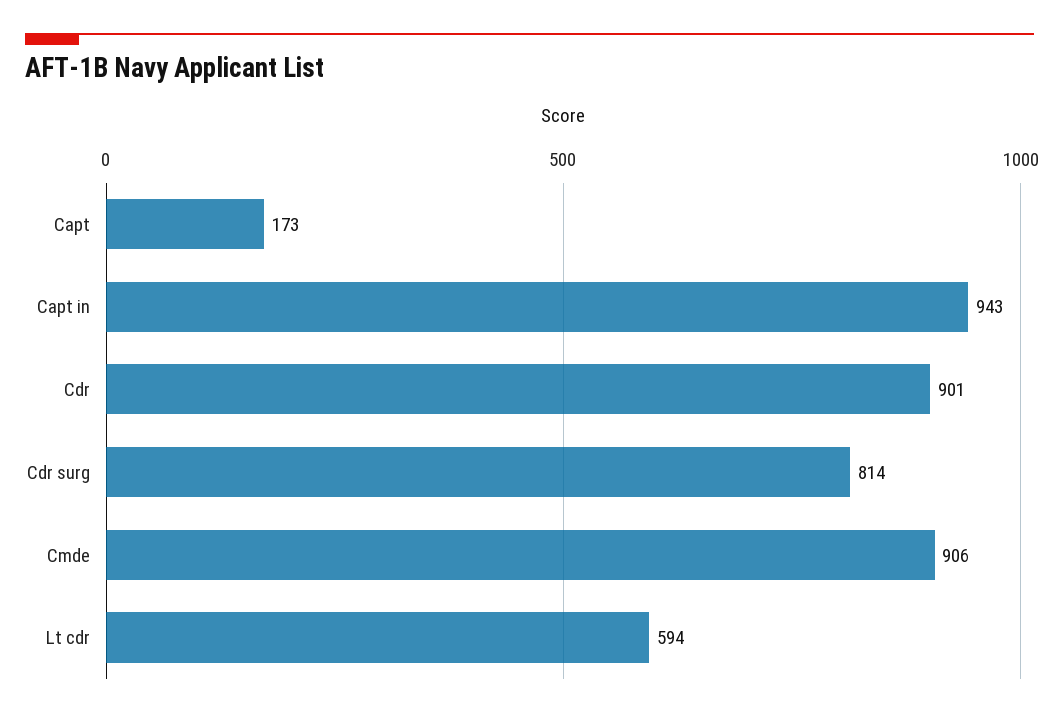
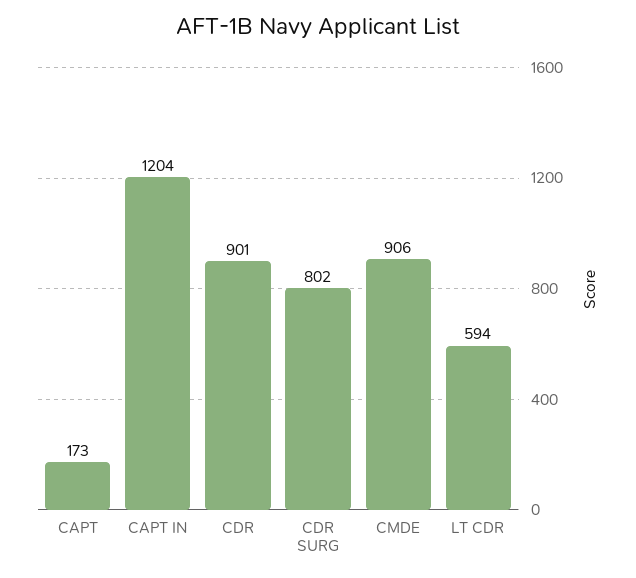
Capt in: 943 -> 1204
Cdr surg: 814 -> 802

